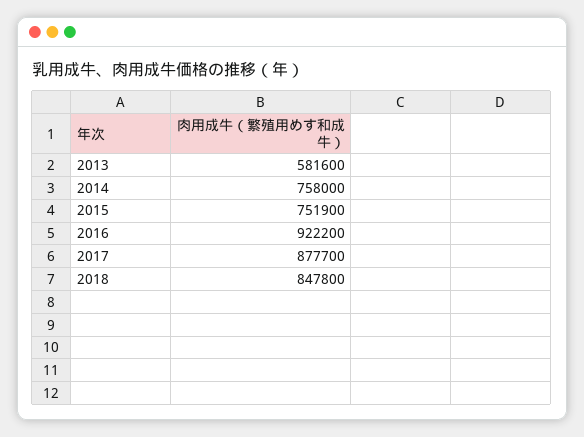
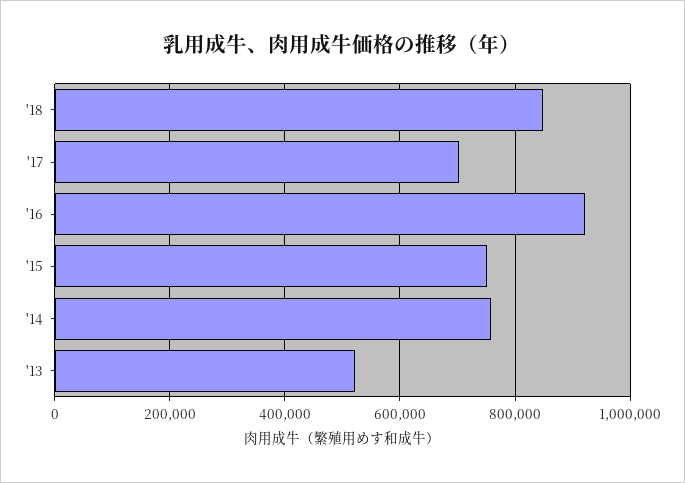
2013: 581600 -> 520000
2017: 877700 -> 700000

